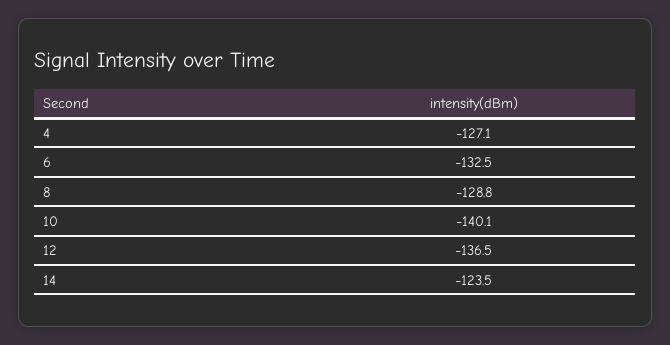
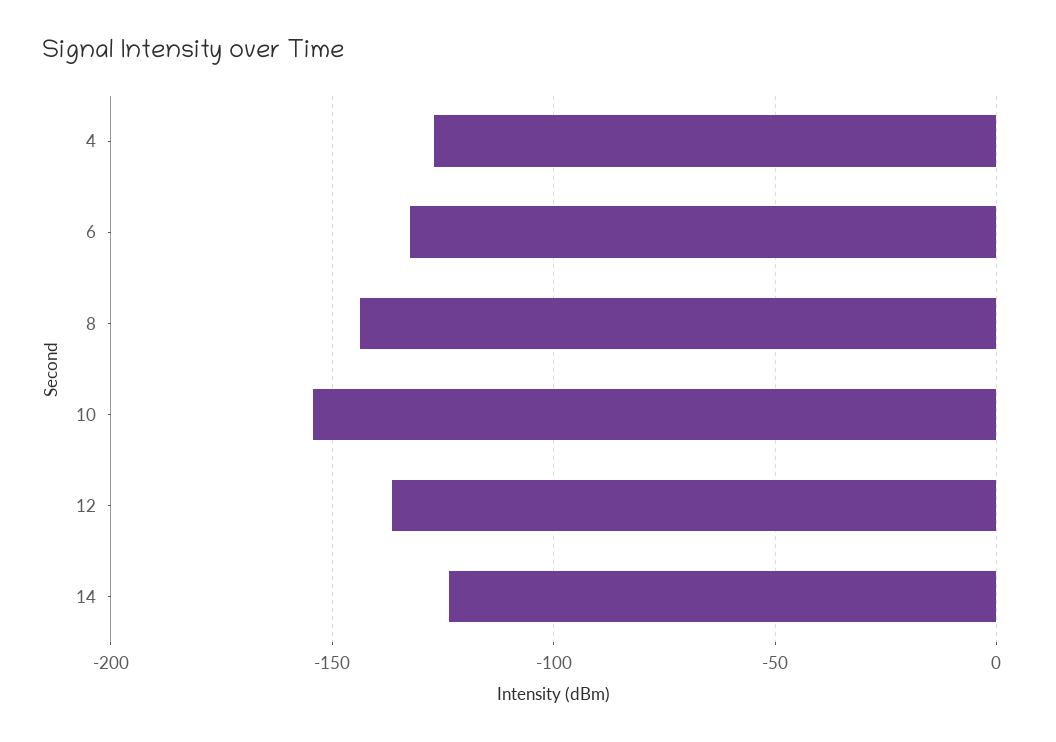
8: -128.8 -> -145
10: -140.1 -> -155

